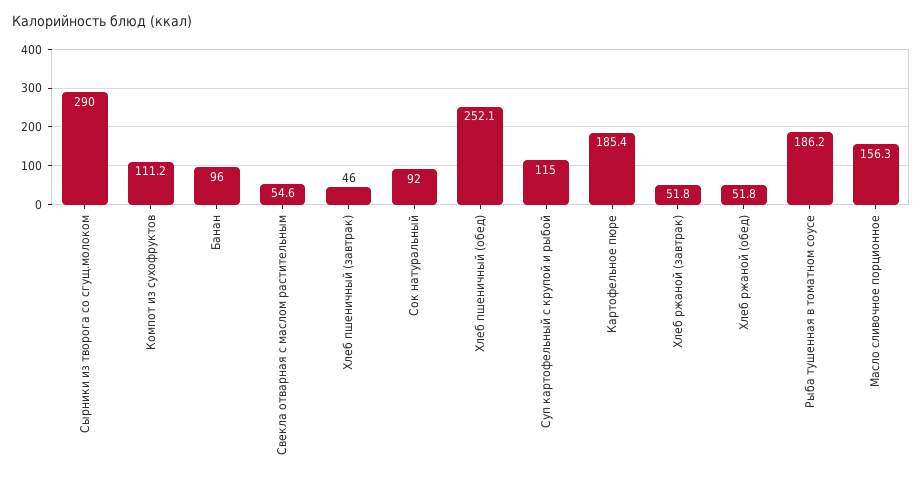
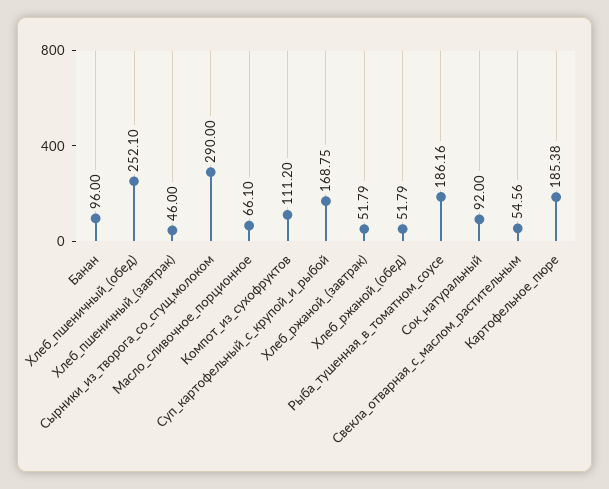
Суп картофельный с крупой и рыбой: 115 -> 168.75
Масло сливочное порционное: 156.3 -> 66.1

